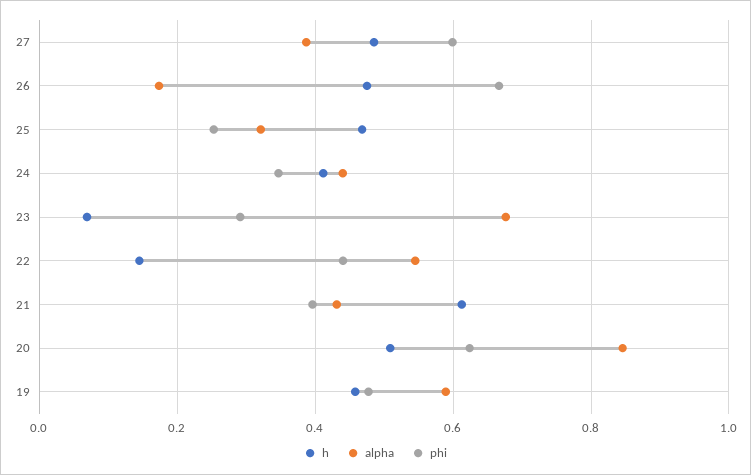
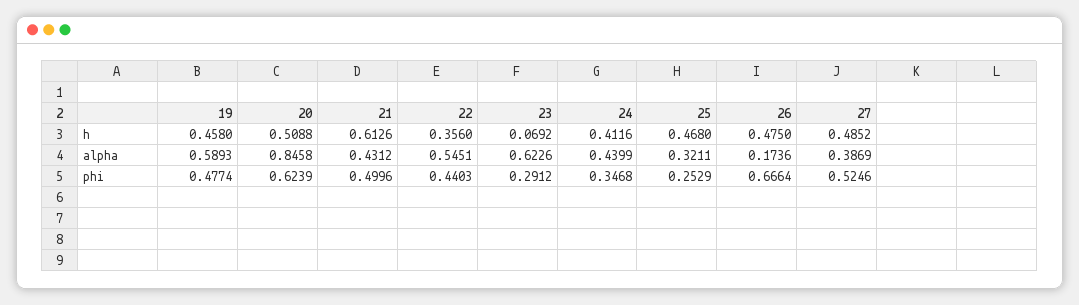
phi, 27: 0.6 -> 0.5246
alpha, 23: 0.68 -> 0.6226
h, 22: 0.14 -> 0.356
phi, 21: 0.4 -> 0.4996

